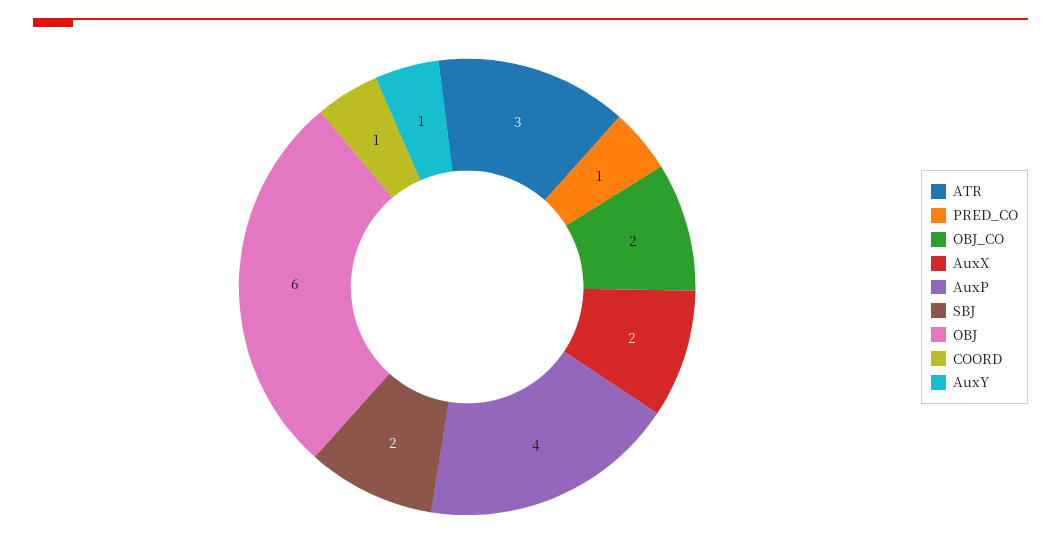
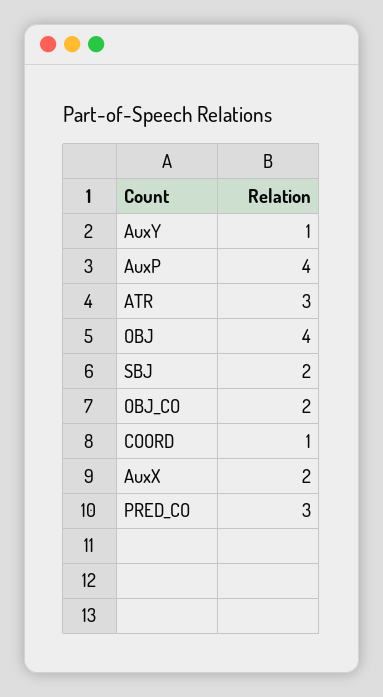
PRED_CO: 1 -> 3
OBJ: 6 -> 4

